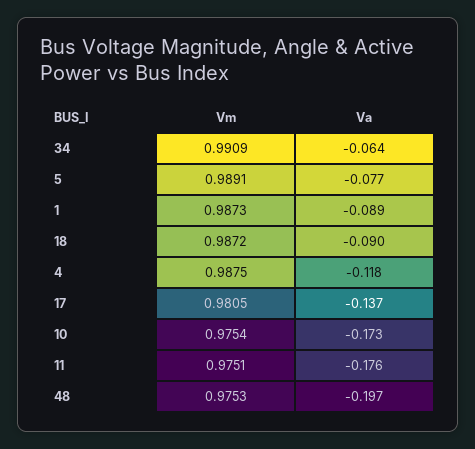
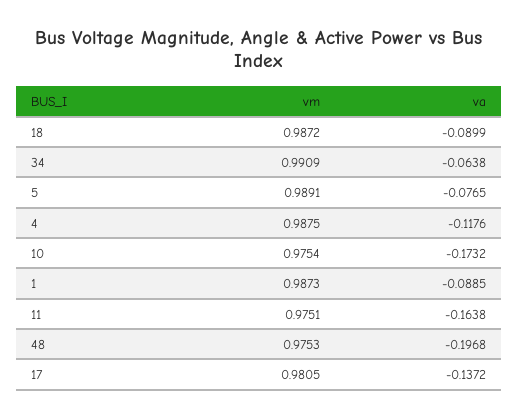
Va, 11: -0.176 -> -0.1638

